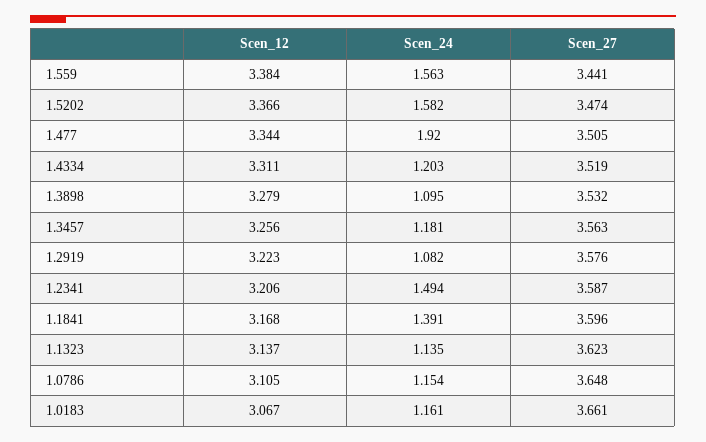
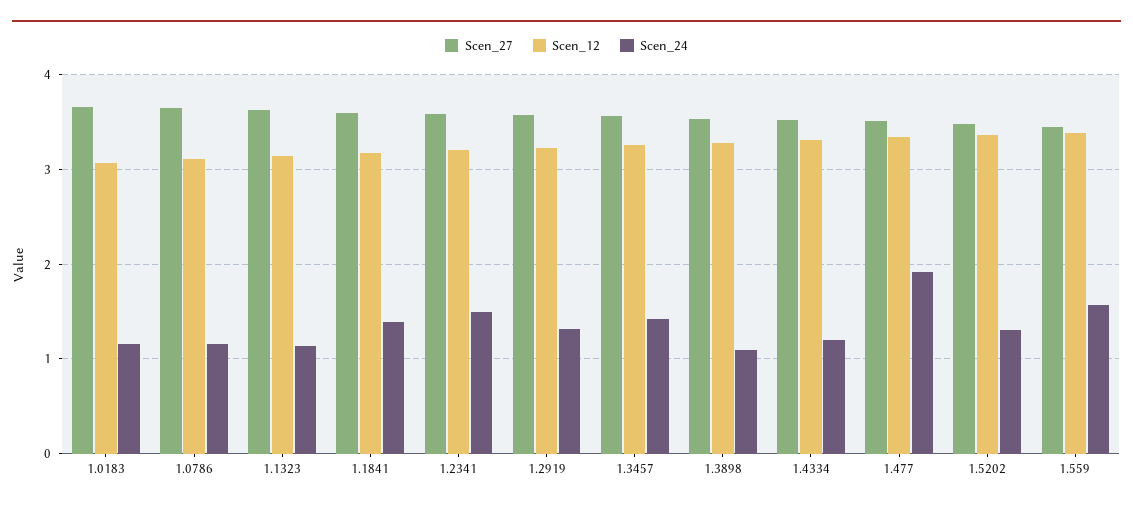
Scen_24, 1.5202: 1.582 -> 1.3
Scen_24, 1.3457: 1.181 -> 1.4
Scen_24, 1.2919: 1.082 -> 1.3

